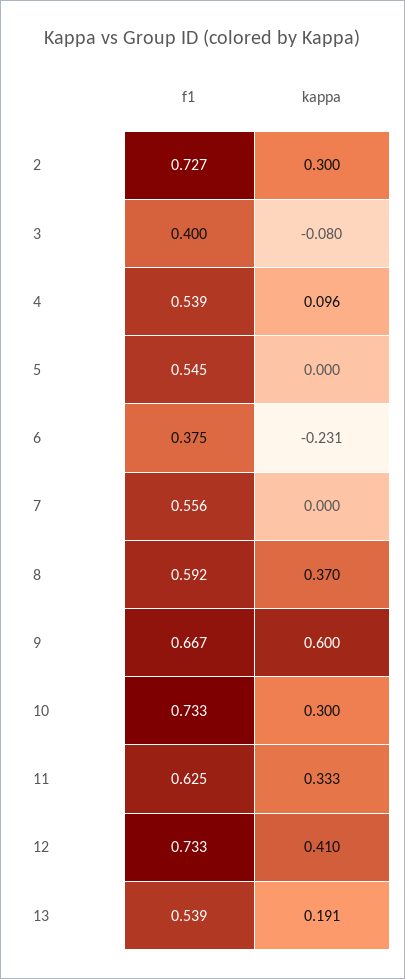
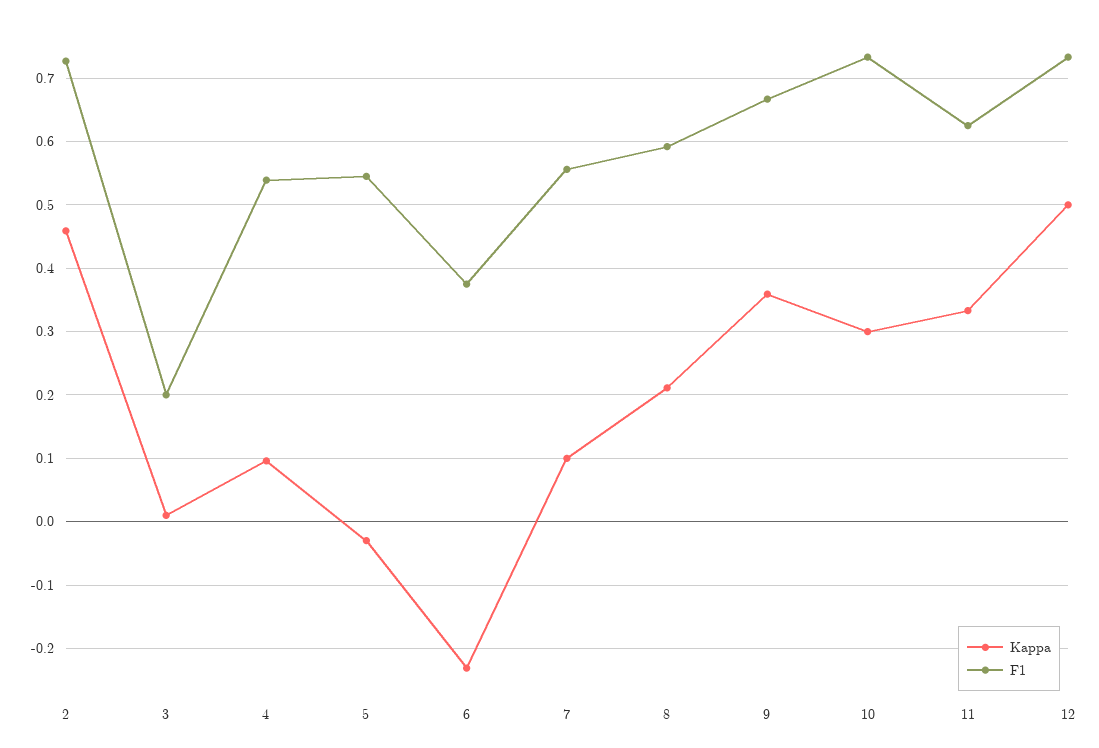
kappa, 2: 0.3 -> 0.46
f1, 3: 0.4 -> 0.2
kappa, 3: -0.08 -> 0.01
kappa, 5: 0 -> -0.03
kappa, 7: 0 -> 0.1
kappa, 8: 0.37 -> 0.21
kappa, 9: 0.6 -> 0.36
kappa, 12: 0.41 -> 0.5
f1, 13: 0.539 -> none
kappa, 13: 0.191 -> none

